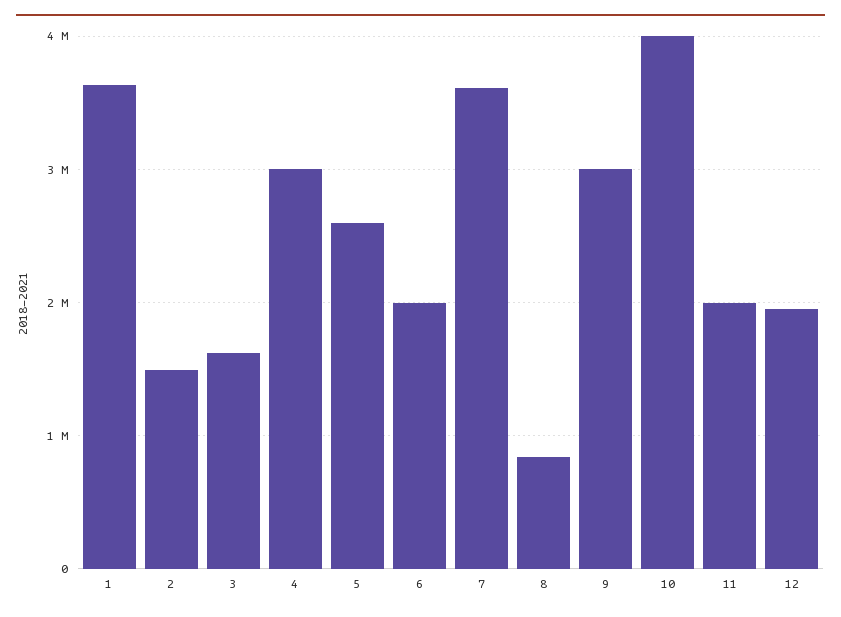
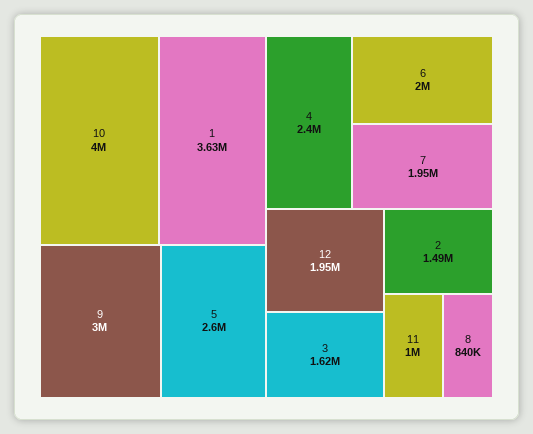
4: 3000000 -> 2400000
7: 3600000 -> 1950000
11: 2000000 -> 1000000

